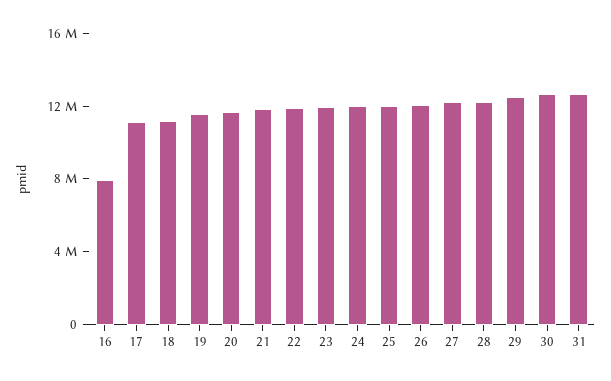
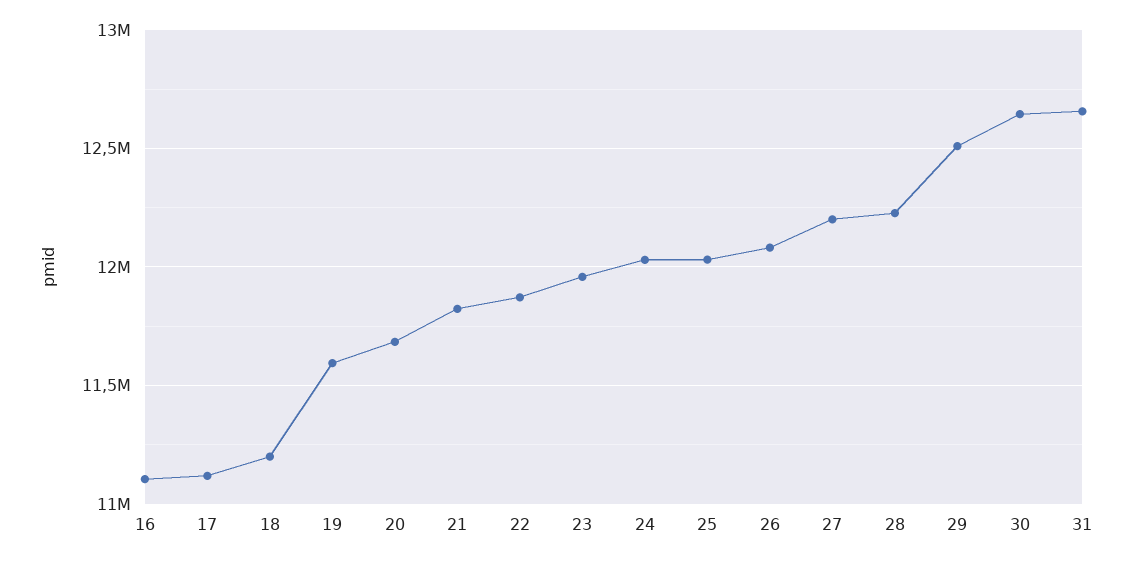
16: 8000000 -> 11100000

